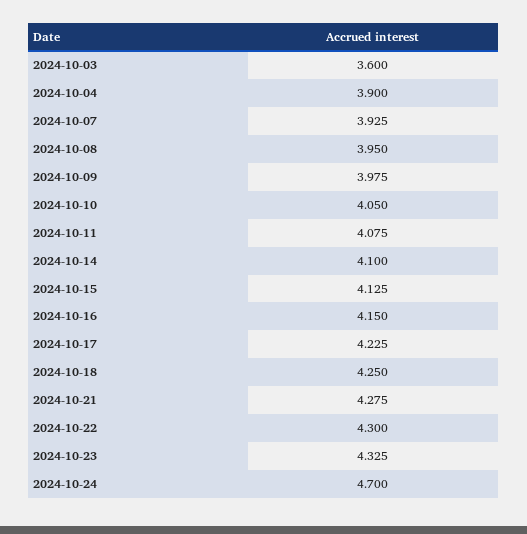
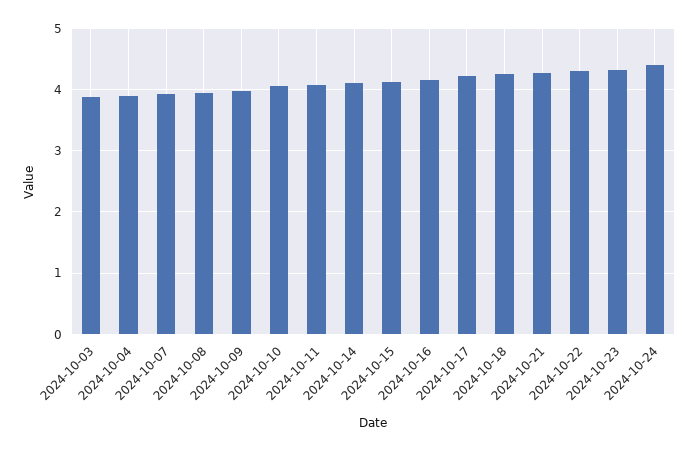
2024-10-03: 3.6 -> 3.9
2024-10-24: 4.7 -> 4.4

